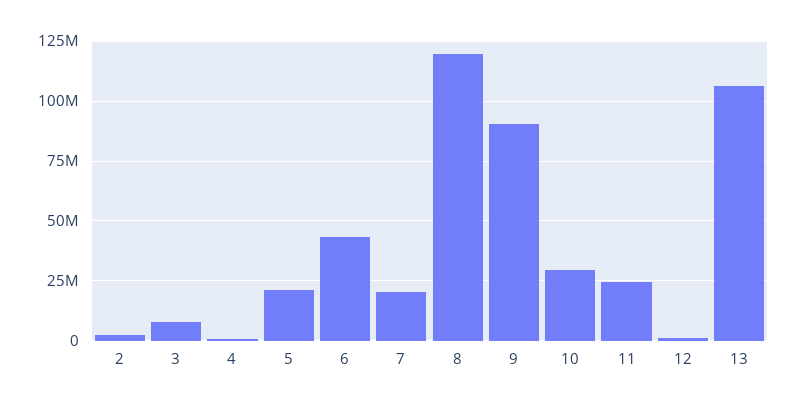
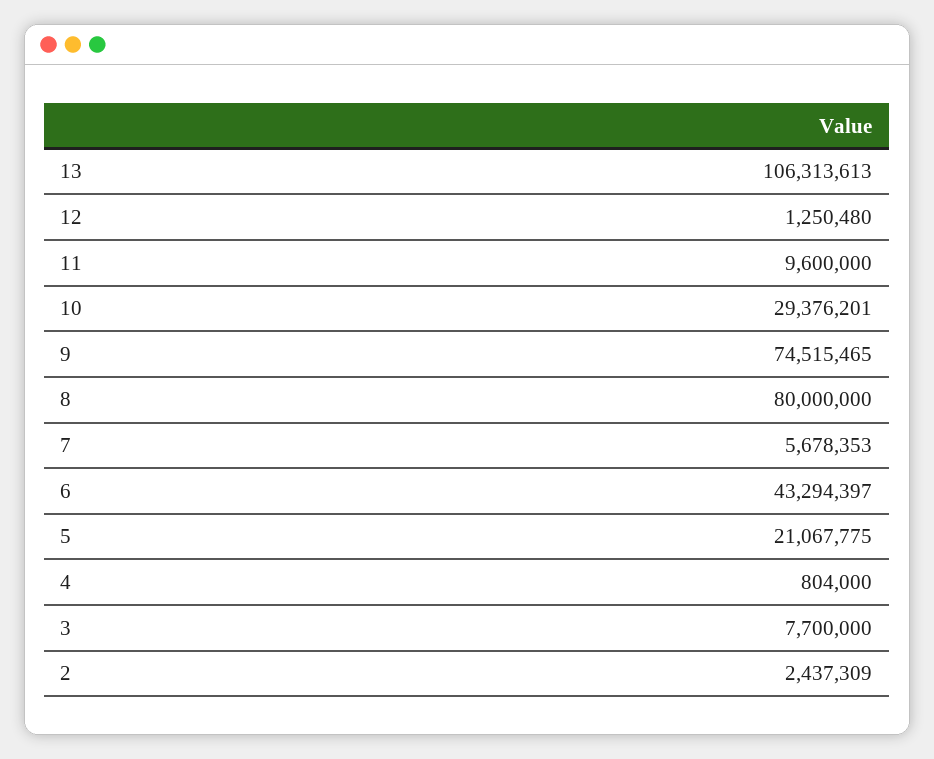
7: 20000000 -> 5678353
8: 120000000 -> 80000000
9: 90000000 -> 74515465
11: 25000000 -> 9600000

